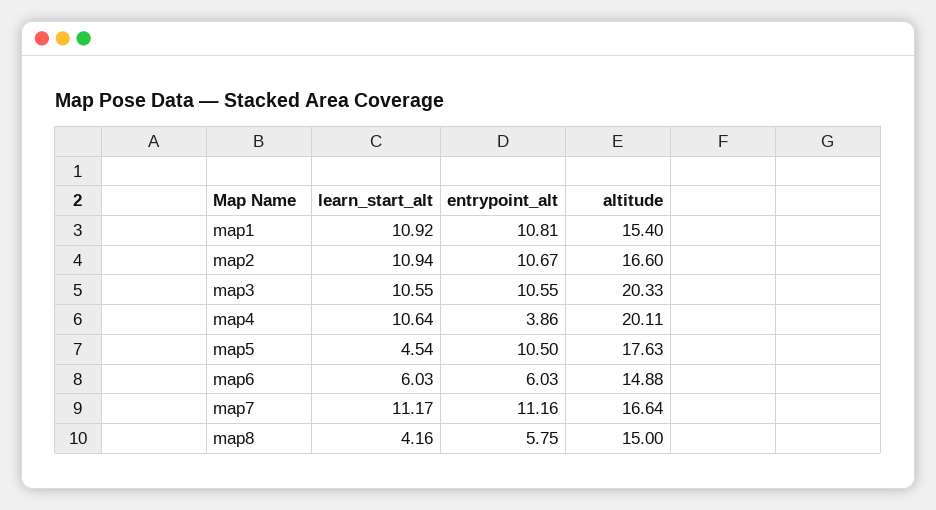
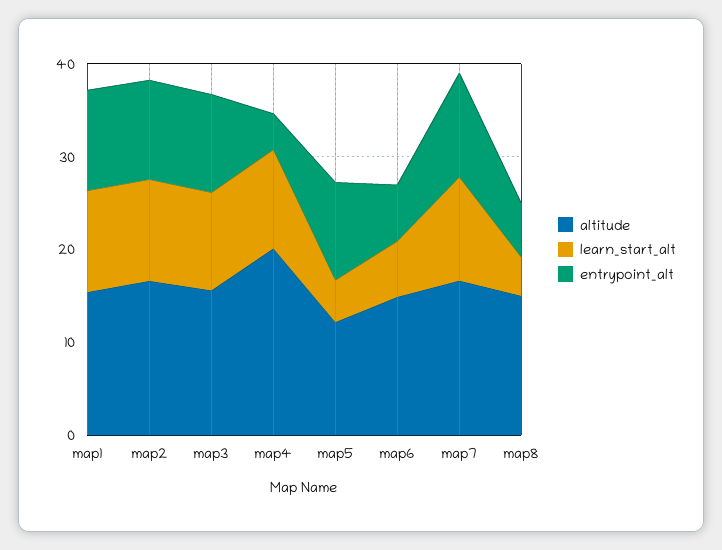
altitude, map3: 20.33 -> 16
altitude, map5: 17.63 -> 12

